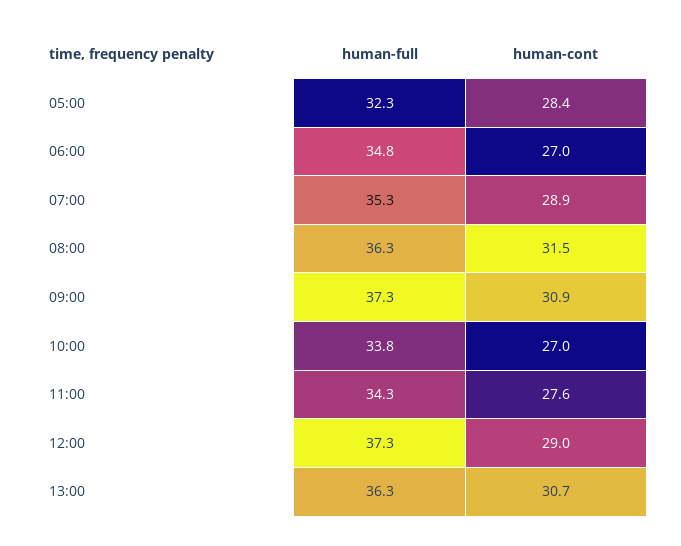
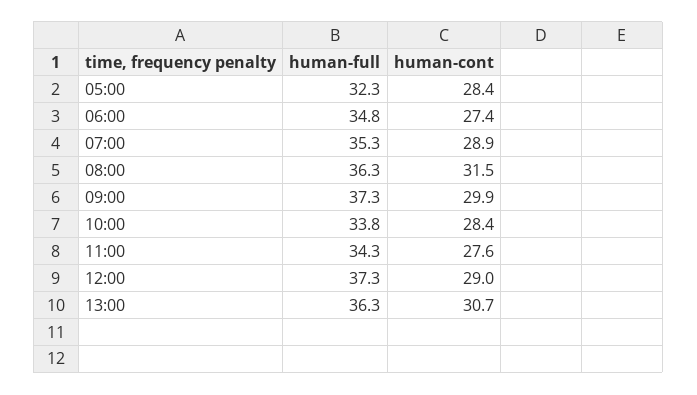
human-cont, 06:00: 27 -> 27.4
human-cont, 09:00: 30.9 -> 29.9
human-cont, 10:00: 27 -> 28.4

